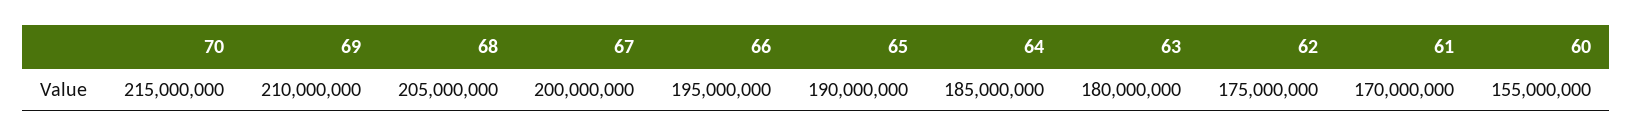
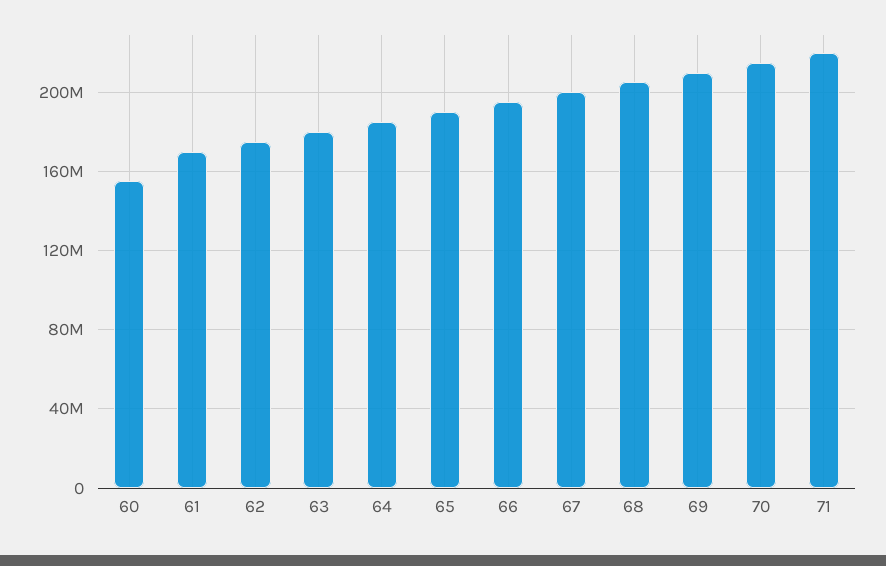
71: none -> 220000000

